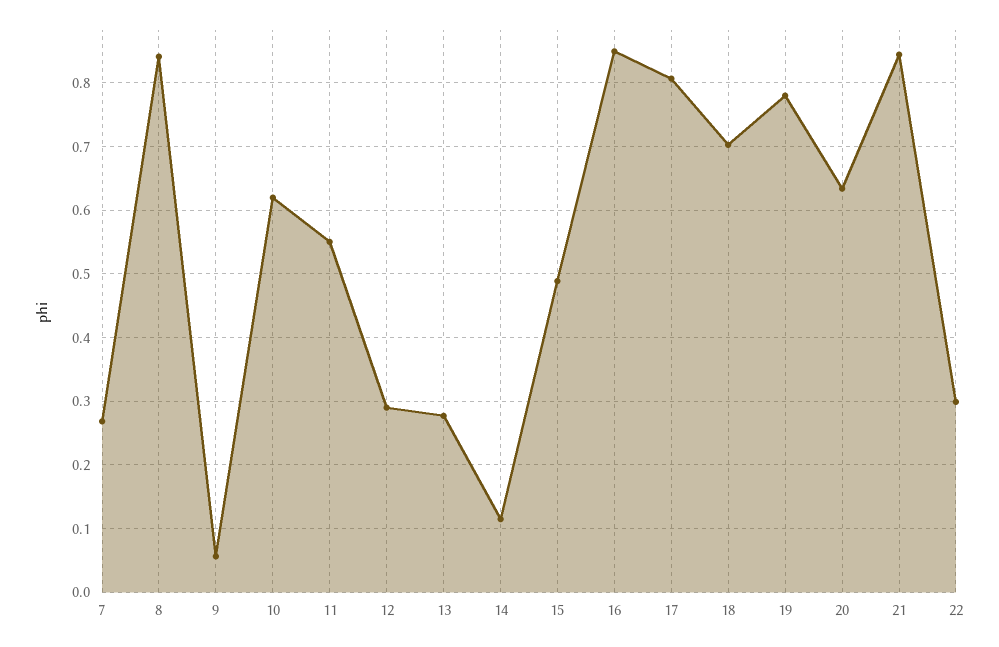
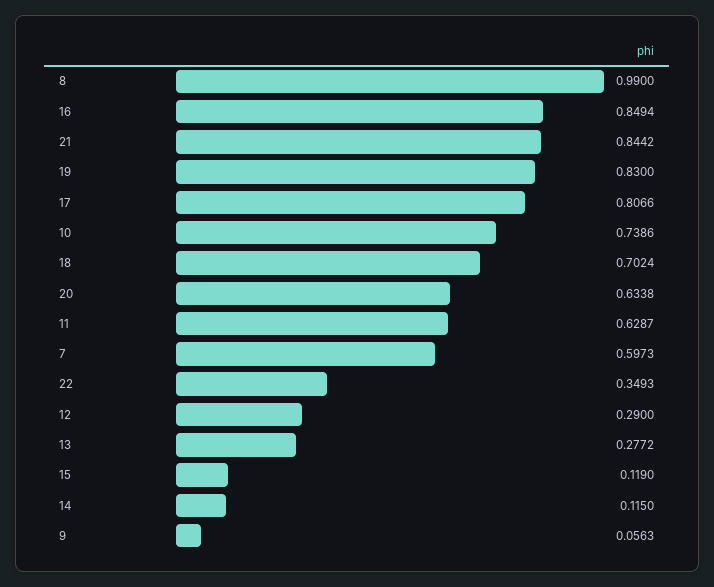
7: 0.27 -> 0.5973
8: 0.84 -> 0.99
10: 0.62 -> 0.7386
11: 0.55 -> 0.6287
15: 0.49 -> 0.119
19: 0.78 -> 0.83
22: 0.3 -> 0.3493

